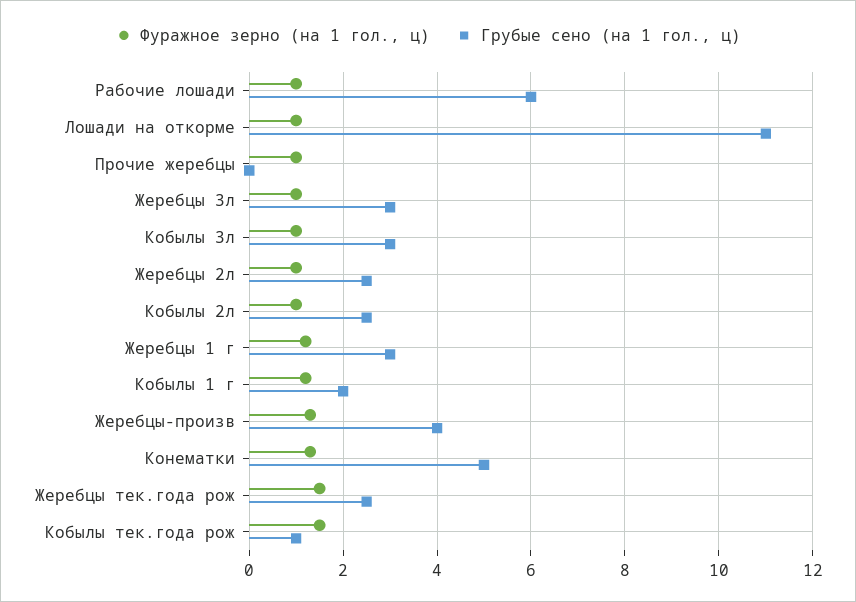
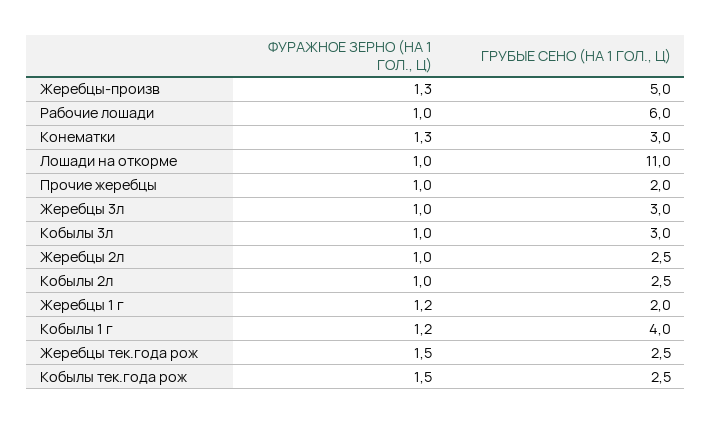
Грубые сено (на 1 гол., ц), Прочие жеребцы: 0 -> 2
Грубые сено (на 1 гол., ц), Жеребцы 1 г: 3 -> 2
Грубые сено (на 1 гол., ц), Кобылы 1 г: 2 -> 4
Грубые сено (на 1 гол., ц), Жеребцы-произв: 4 -> 5
Грубые сено (на 1 гол., ц), Конематки: 5 -> 3
Грубые сено (на 1 гол., ц), Кобылы тек.года рож: 1 -> 2.5

